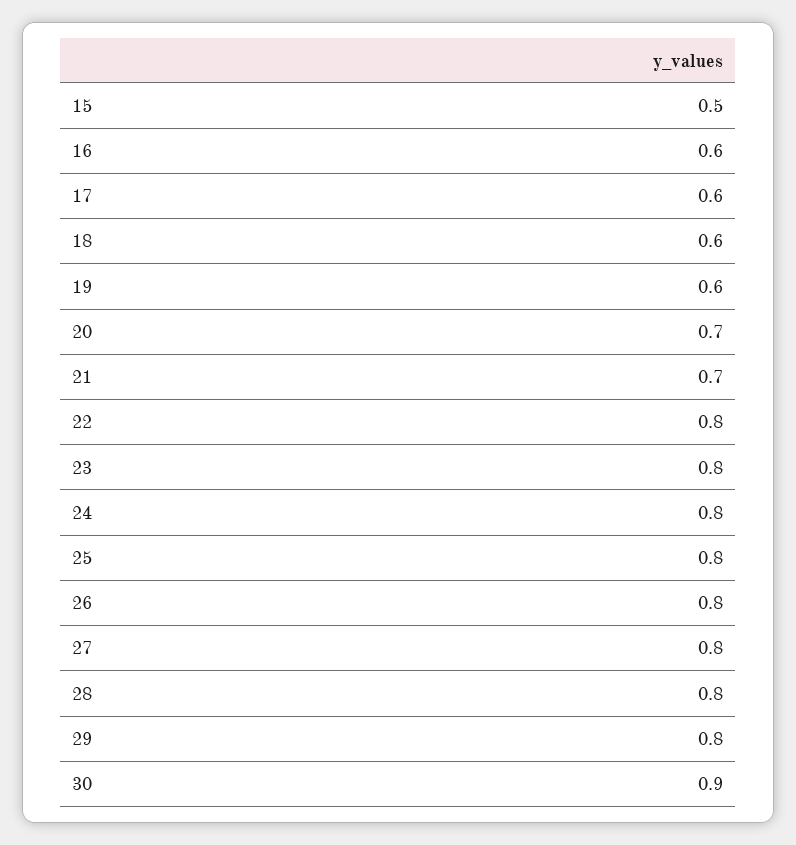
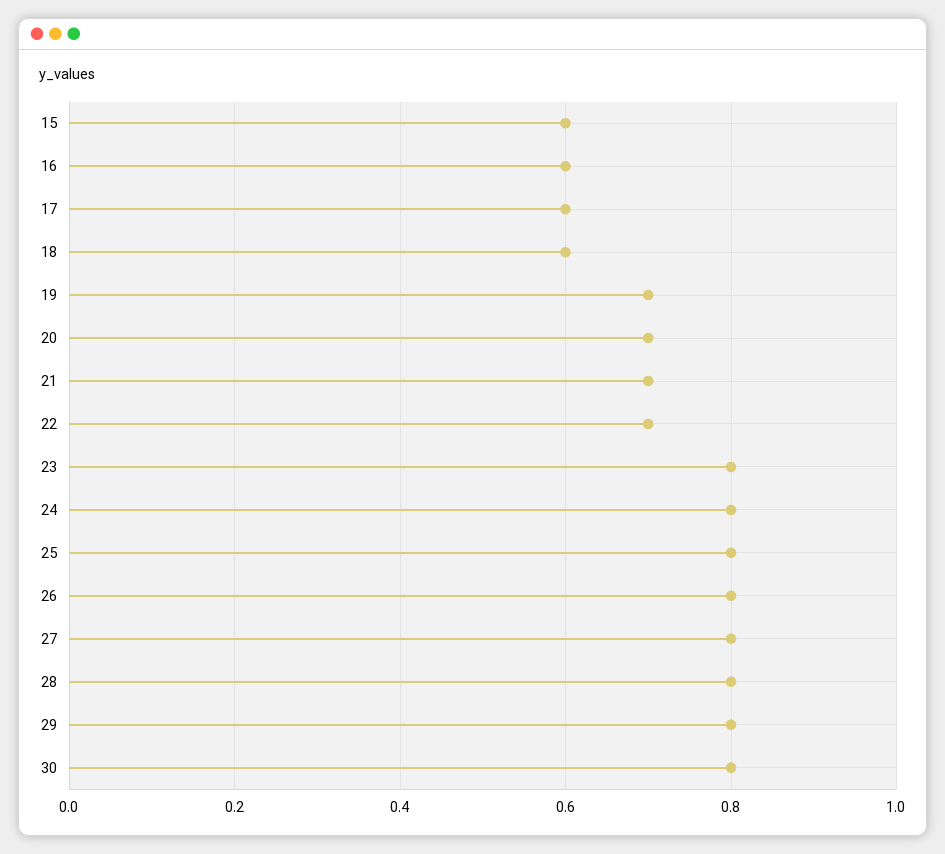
15: 0.5 -> 0.6
19: 0.6 -> 0.7
22: 0.8 -> 0.7
30: 0.9 -> 0.8

